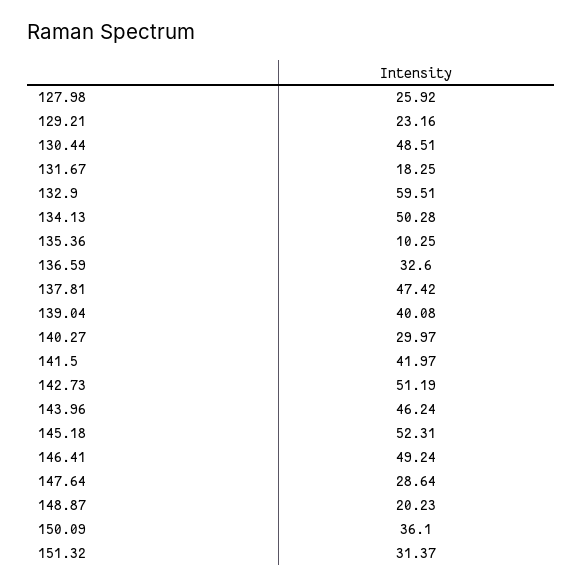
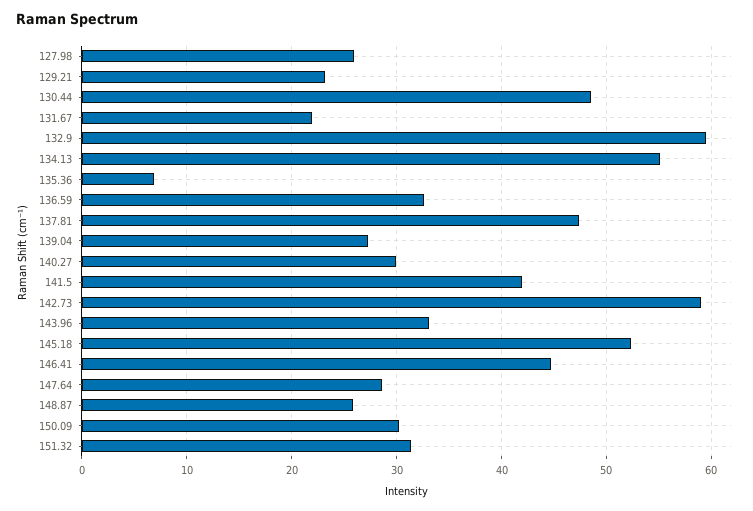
131.67: 18.25 -> 22
134.13: 50.28 -> 55
135.36: 10.25 -> 7
139.04: 40.08 -> 27
142.73: 51.19 -> 59
143.96: 46.24 -> 33
146.41: 49.24 -> 45
148.87: 20.23 -> 26
150.09: 36.1 -> 30

